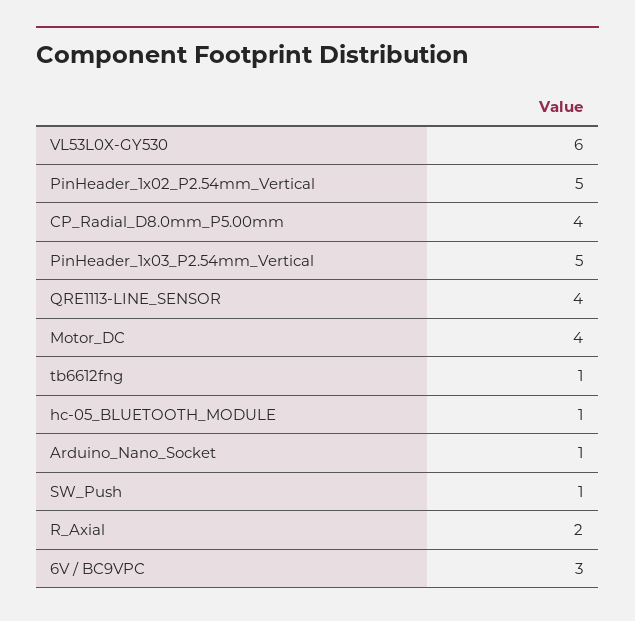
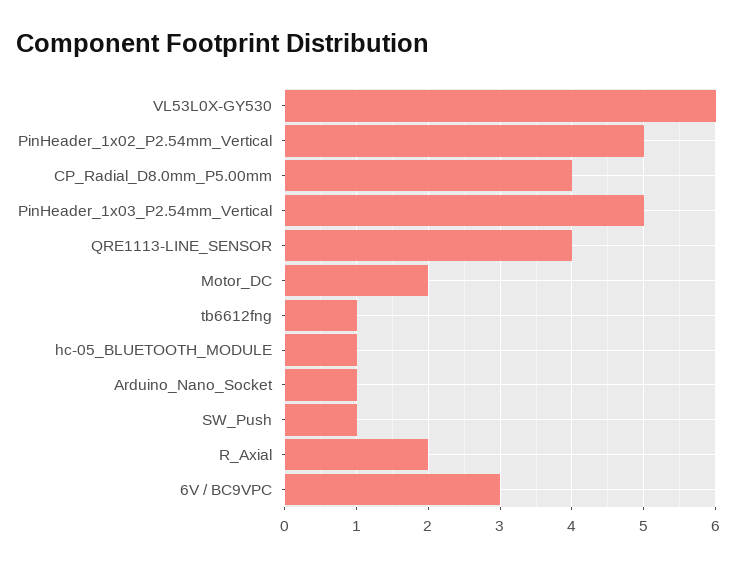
Motor_DC: 4 -> 2

